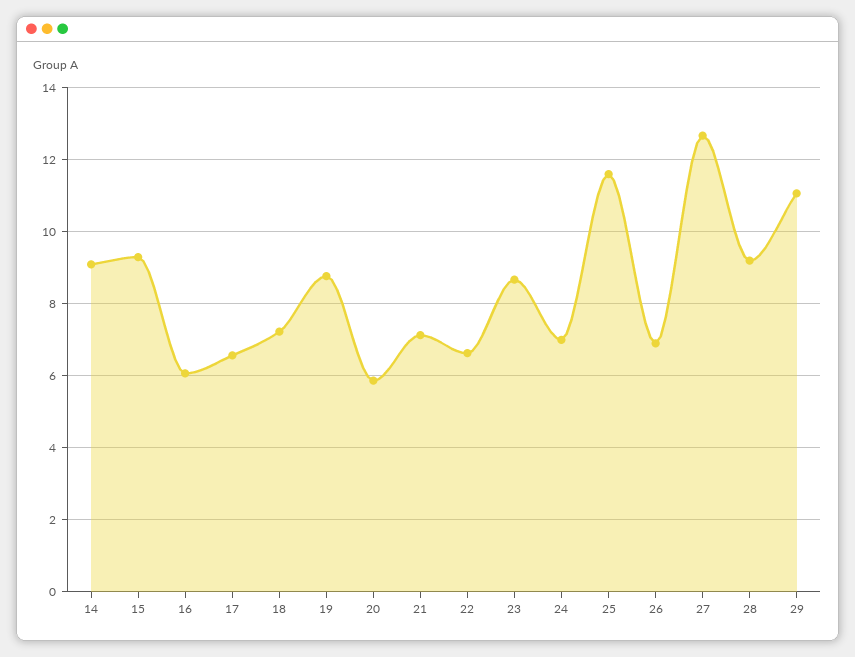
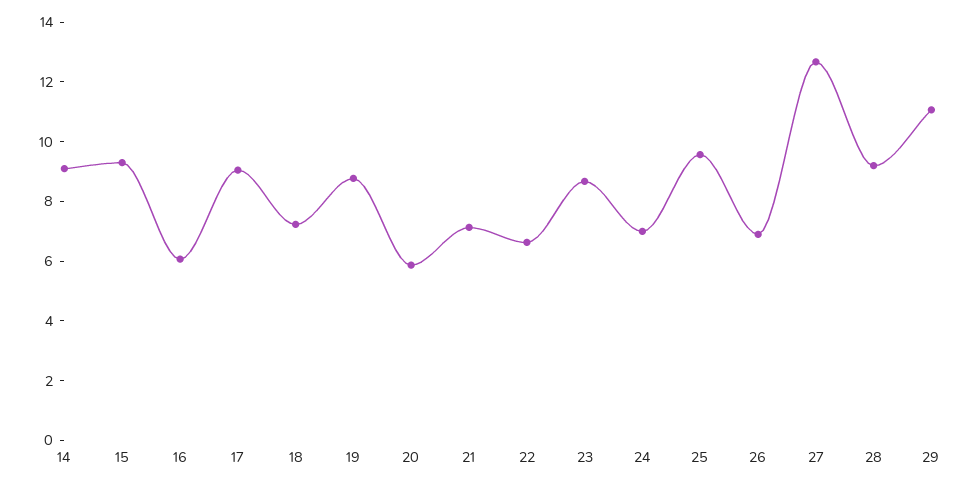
17: 6.6 -> 9
25: 11.6 -> 9.5

